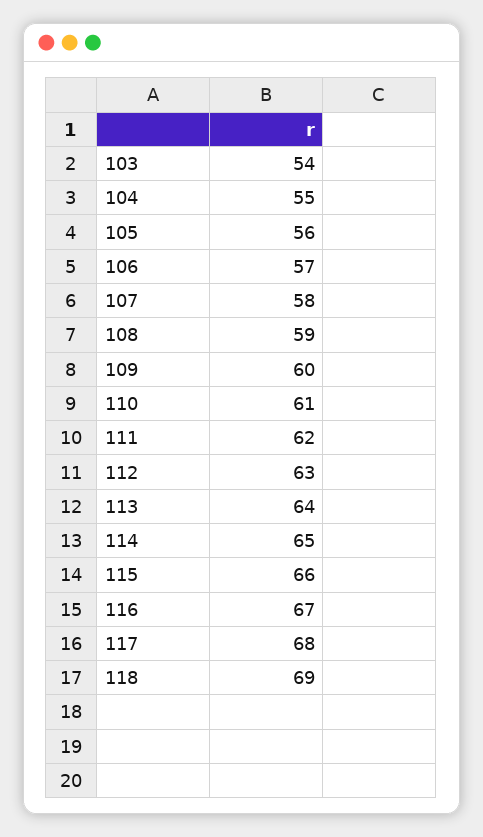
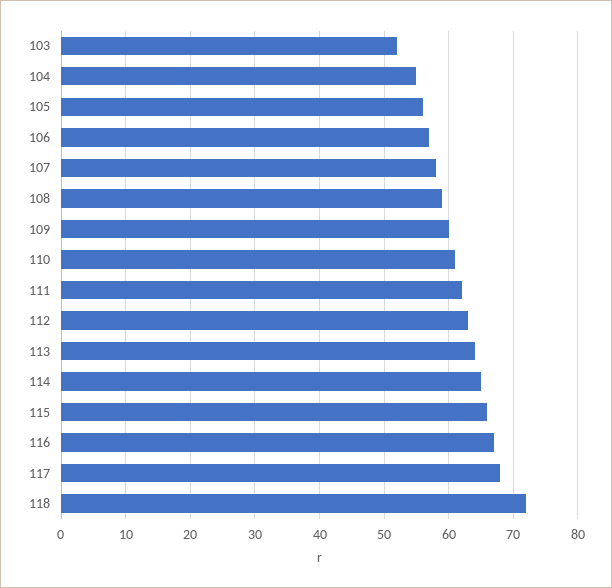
103: 54 -> 52
118: 69 -> 72

